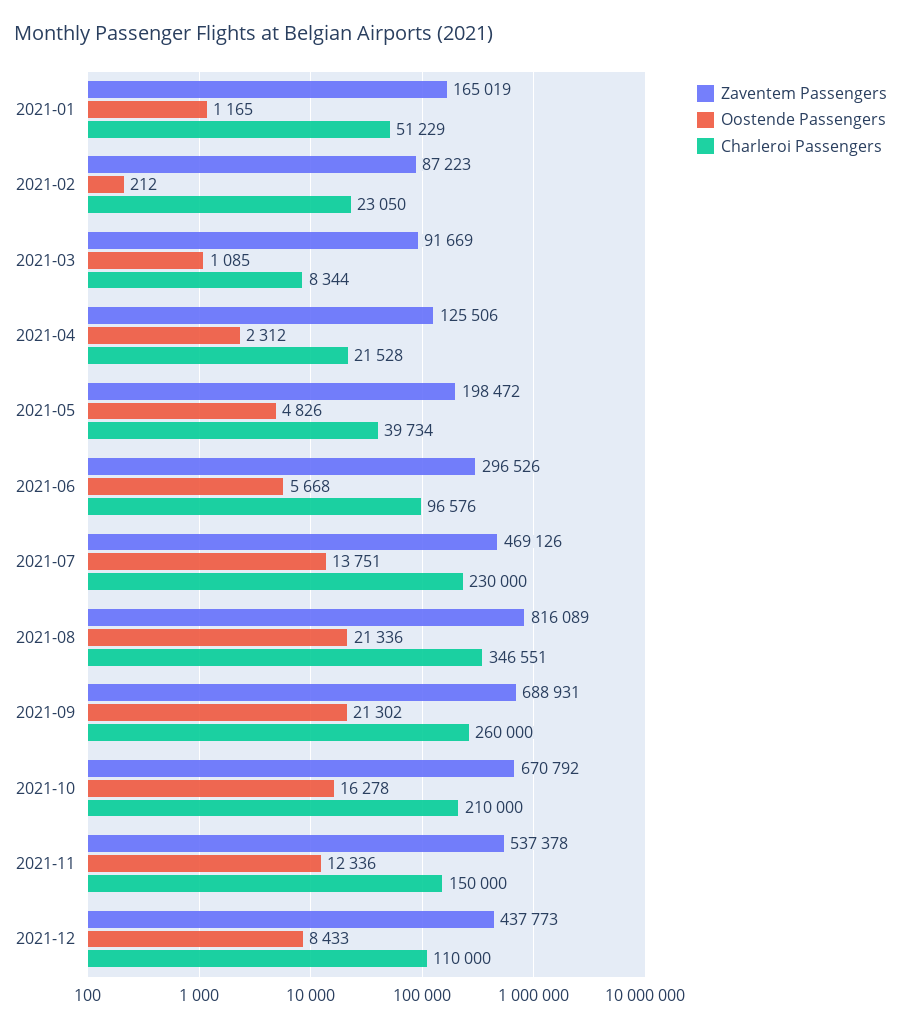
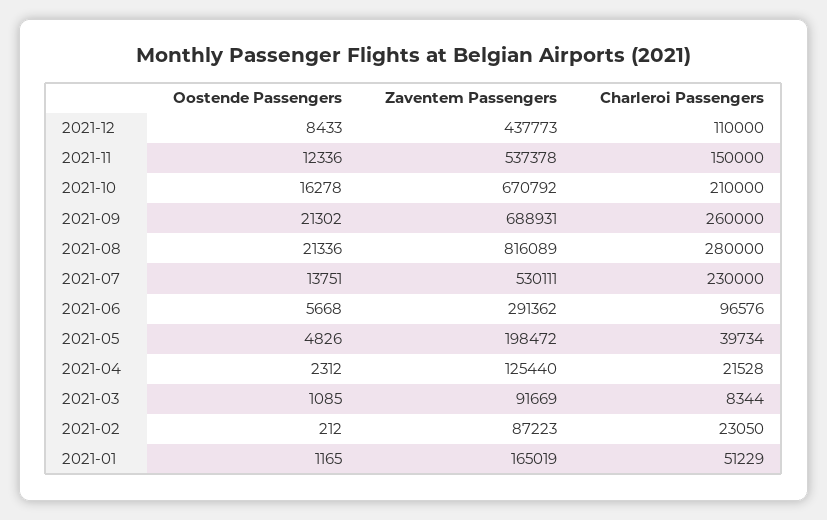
Zaventem Passengers, 2021-04: 125506 -> 125440
Zaventem Passengers, 2021-06: 296526 -> 291362
Zaventem Passengers, 2021-07: 469126 -> 530111
Charleroi Passengers, 2021-08: 346551 -> 280000

